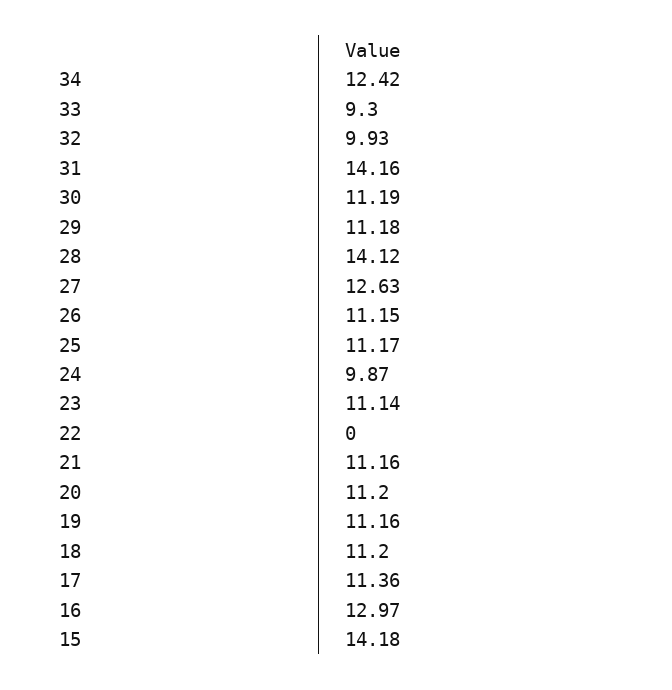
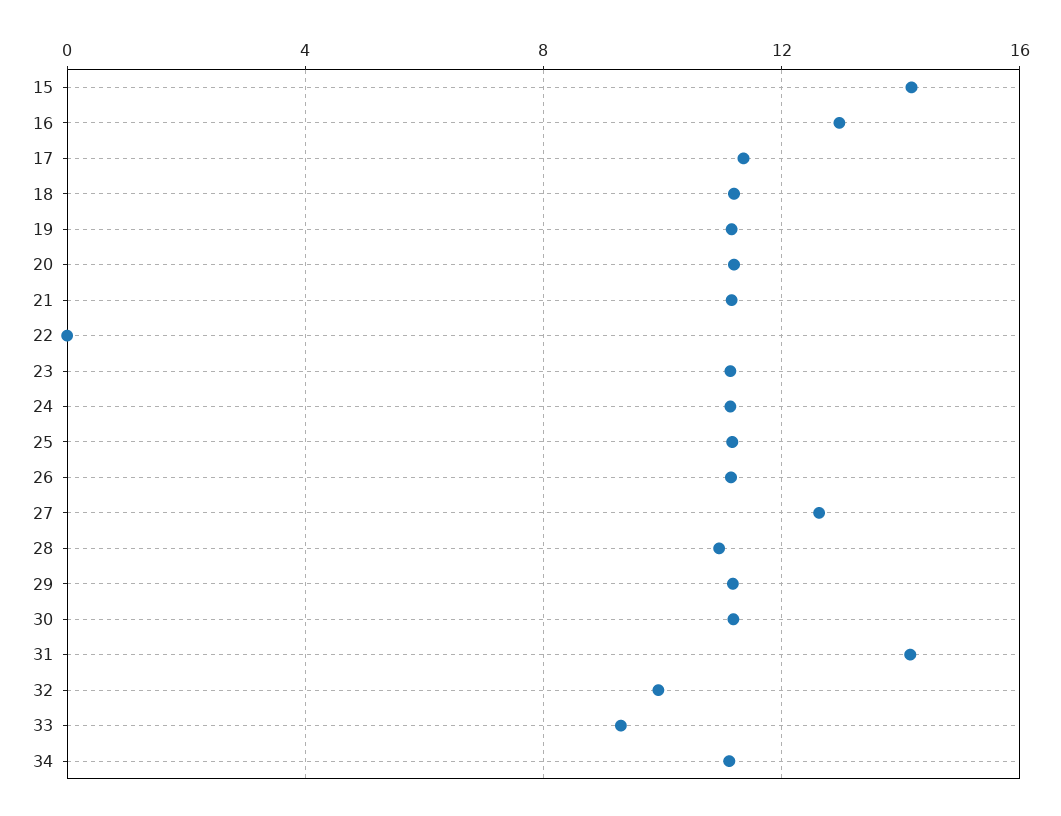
34: 12.42 -> 11
28: 14.12 -> 11
24: 9.87 -> 11

